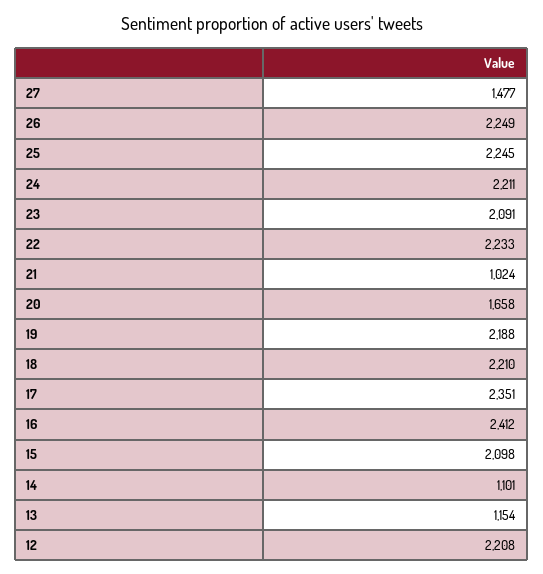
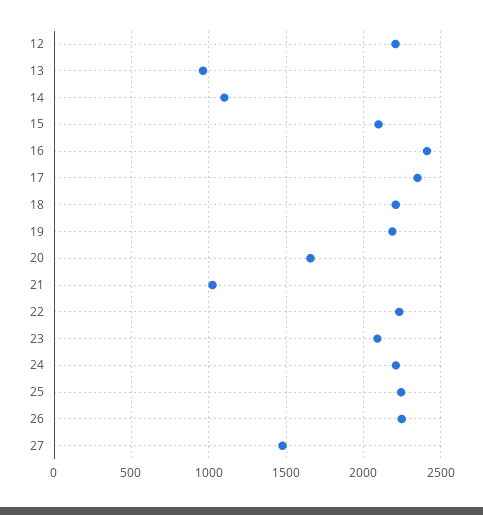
13: 1154 -> 950

